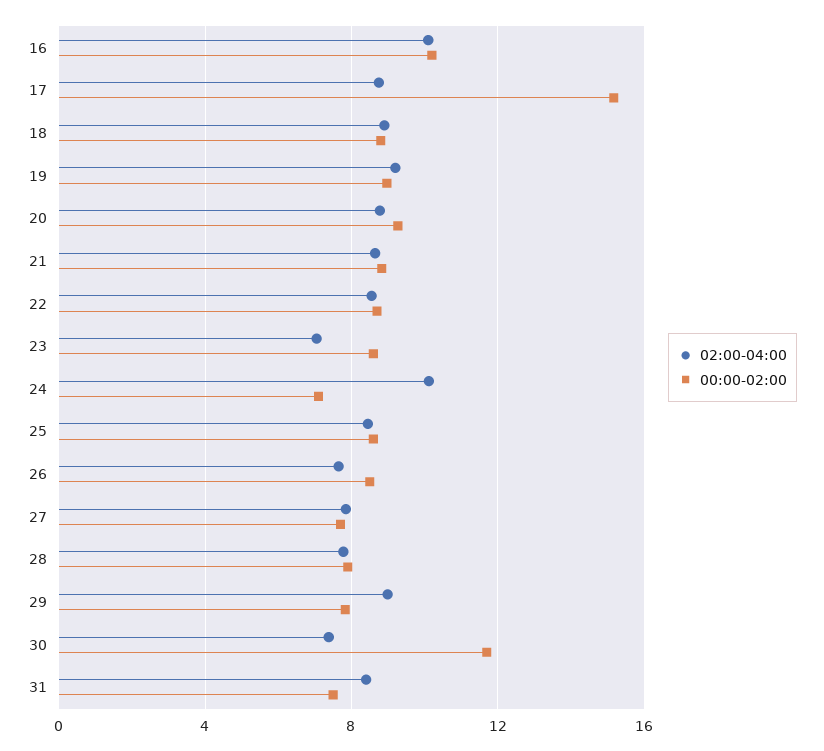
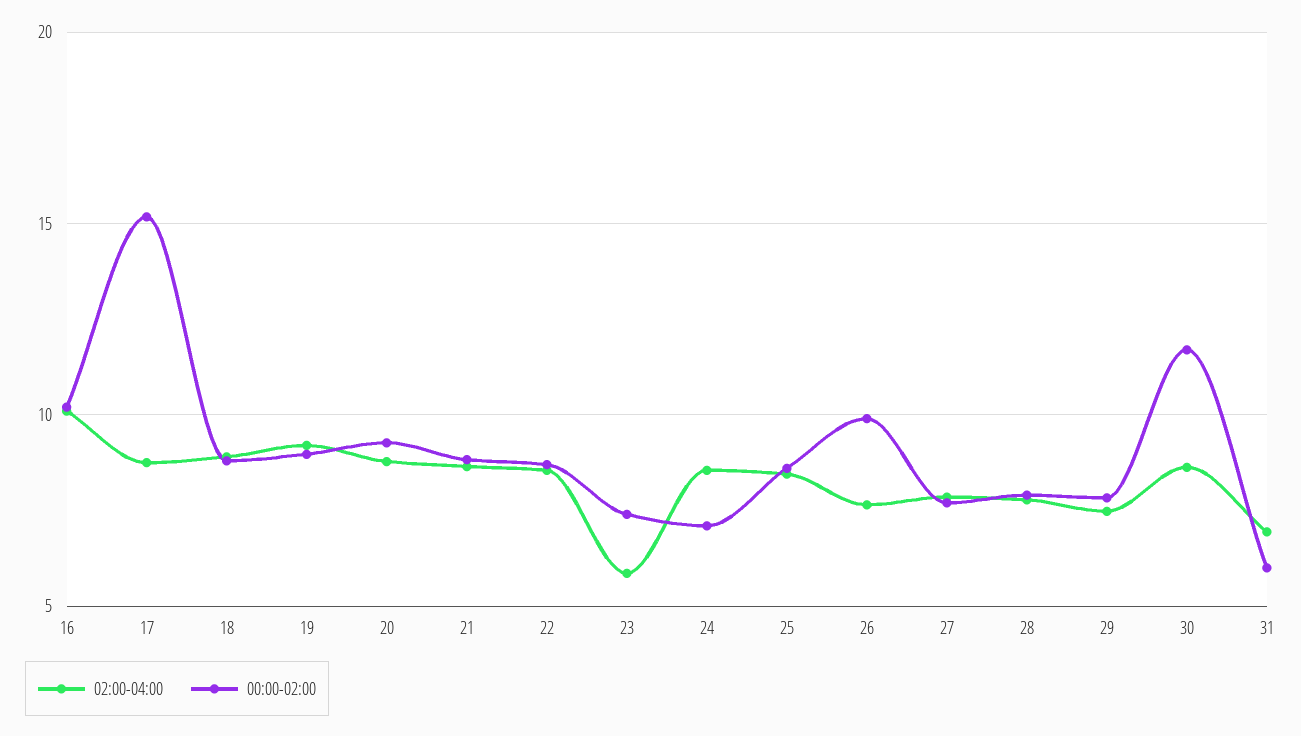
02:00-04:00, 23: 7 -> 6
00:00-02:00, 23: 8.5 -> 7.5
02:00-04:00, 24: 10 -> 8.5
00:00-02:00, 26: 8.5 -> 10
02:00-04:00, 29: 9 -> 7.5
02:00-04:00, 30: 7.5 -> 8.5
02:00-04:00, 31: 8.5 -> 7
00:00-02:00, 31: 7.5 -> 6

